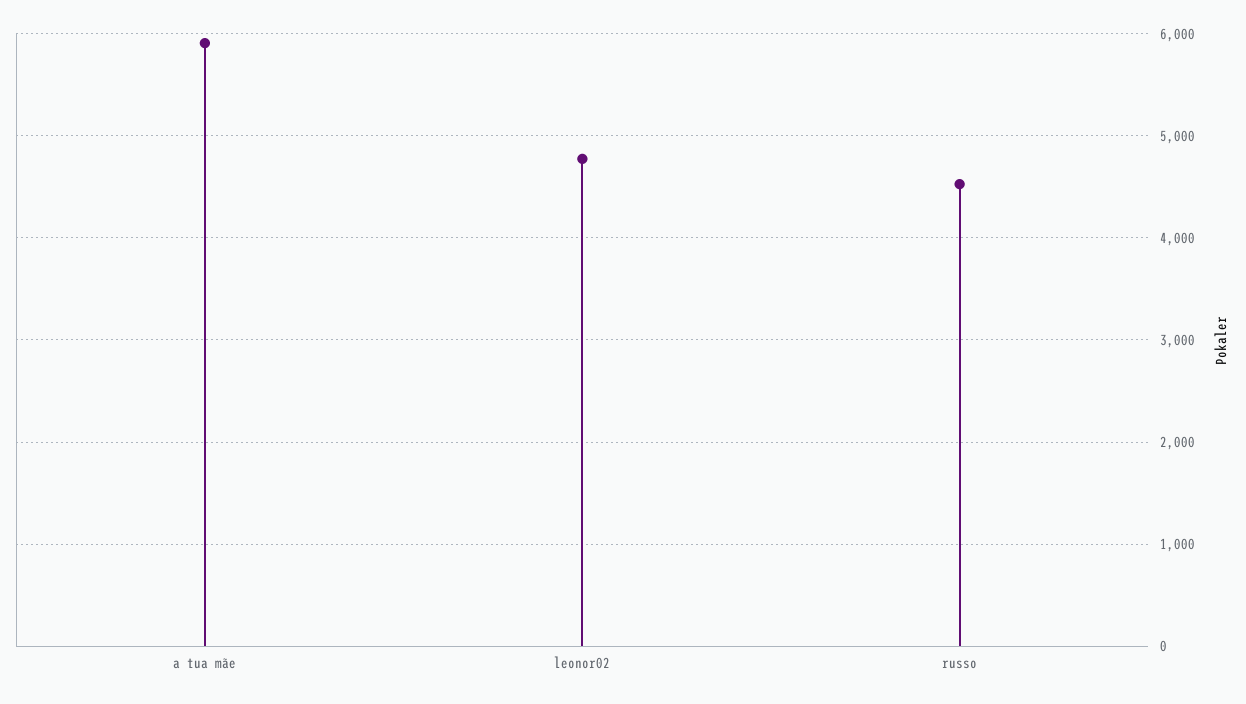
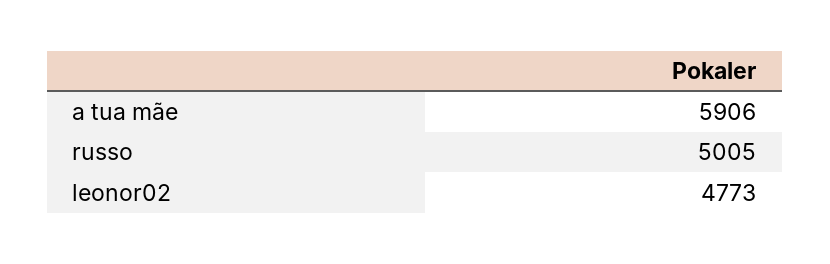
russo: 4500 -> 5005

